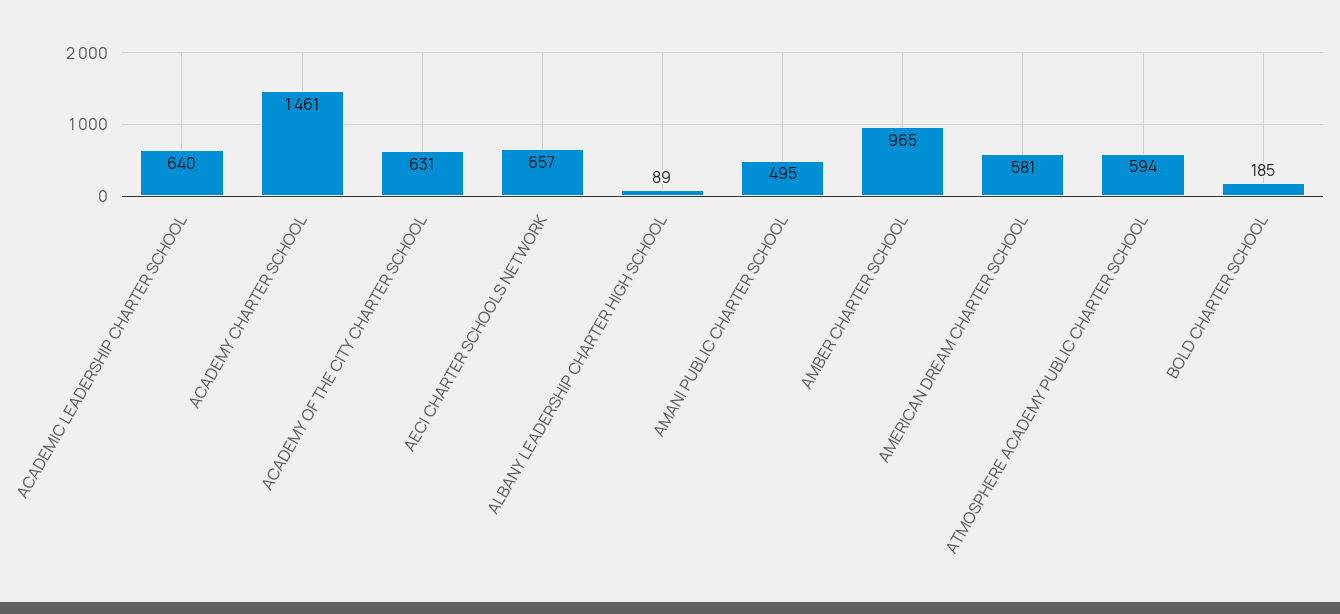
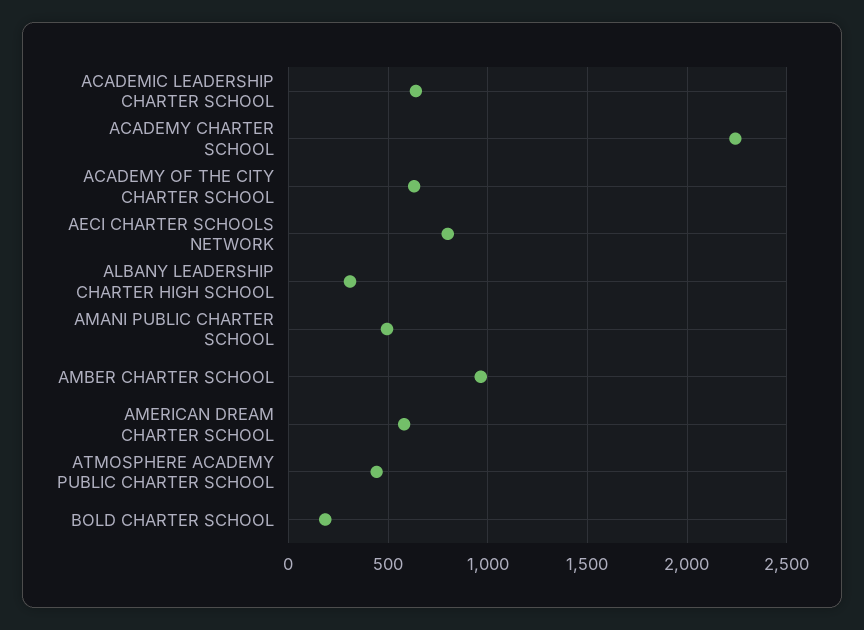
ACADEMY CHARTER SCHOOL: 1461 -> 2250
AECI CHARTER SCHOOLS NETWORK: 657 -> 800
ALBANY LEADERSHIP CHARTER HIGH SCHOOL: 89 -> 300
ATMOSPHERE ACADEMY PUBLIC CHARTER SCHOOL: 594 -> 450

